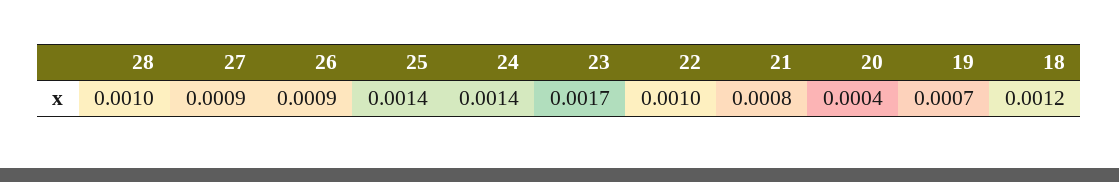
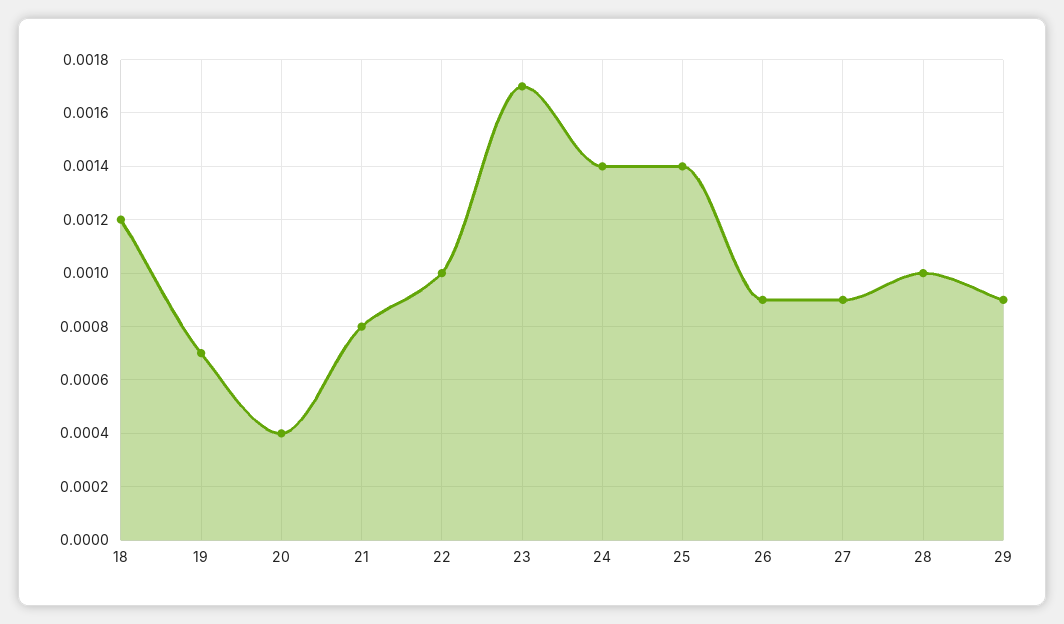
29: none -> 0.0009

